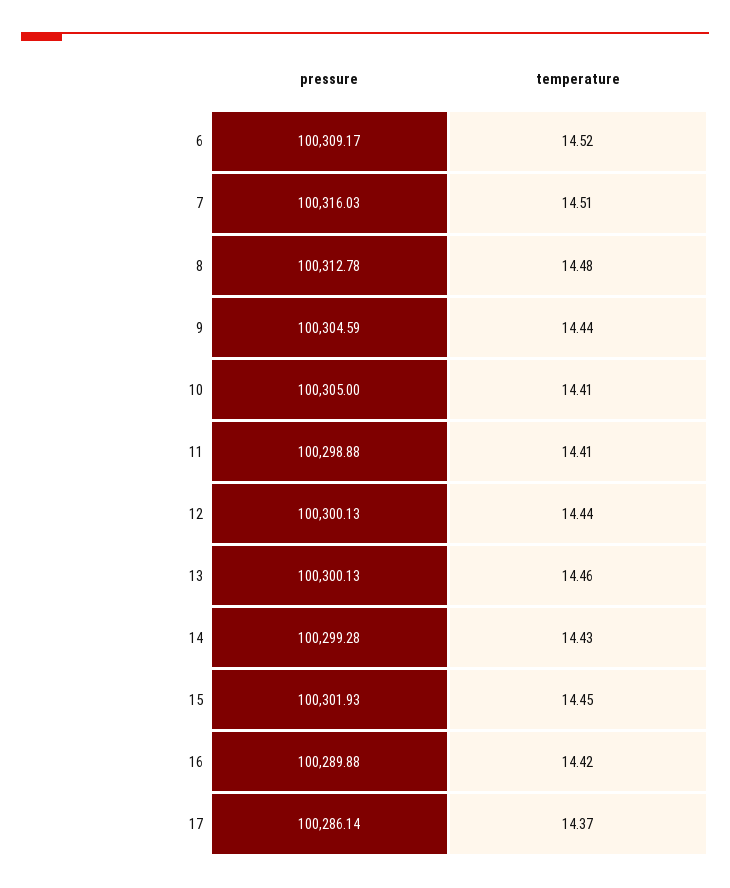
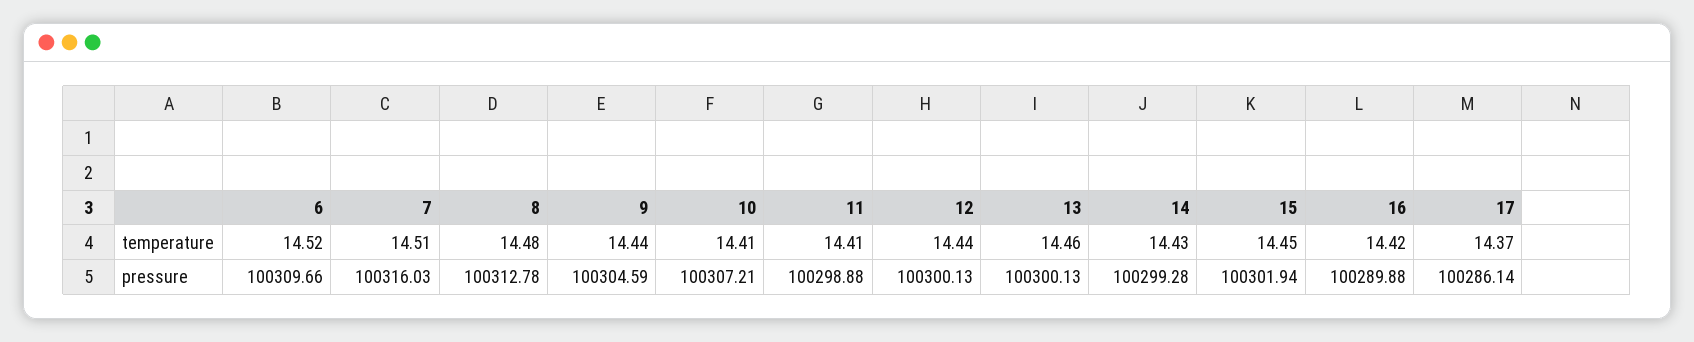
pressure, 6: 100309.17 -> 100309.66
pressure, 10: 100305 -> 100307.21
pressure, 15: 100301.93 -> 100301.94

